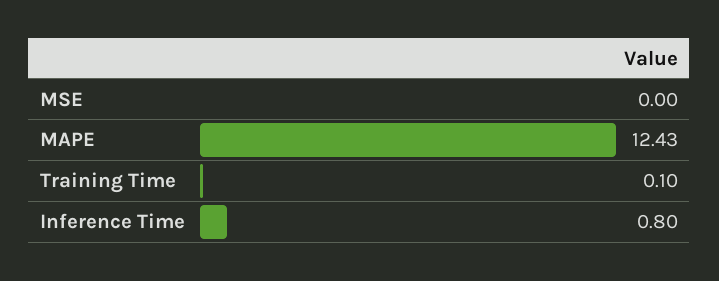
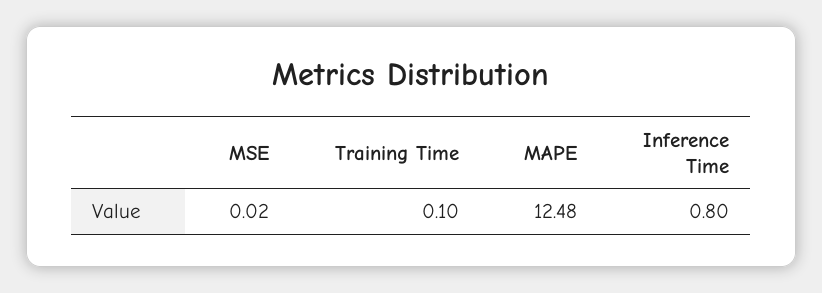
MSE: 0 -> 0.02
MAPE: 12.43 -> 12.48

